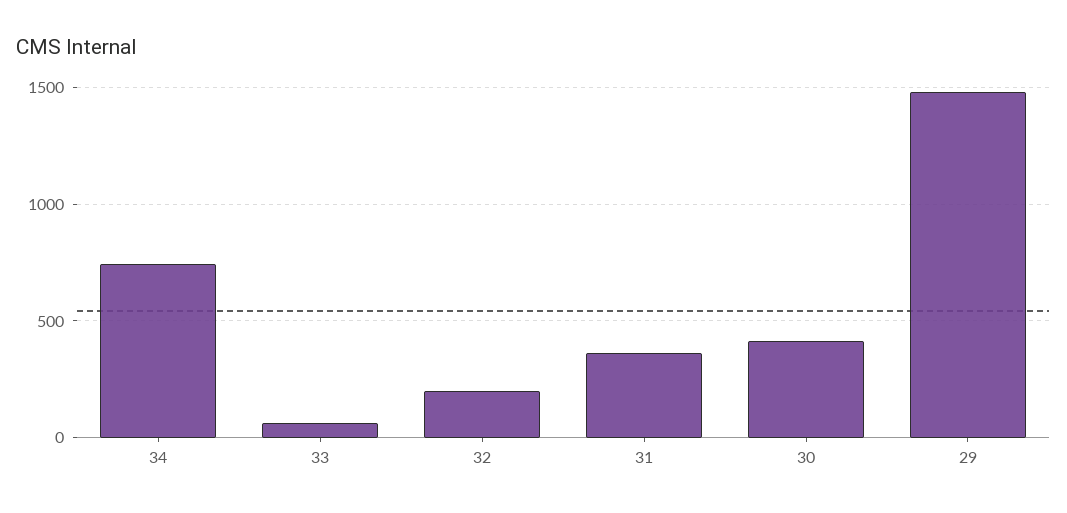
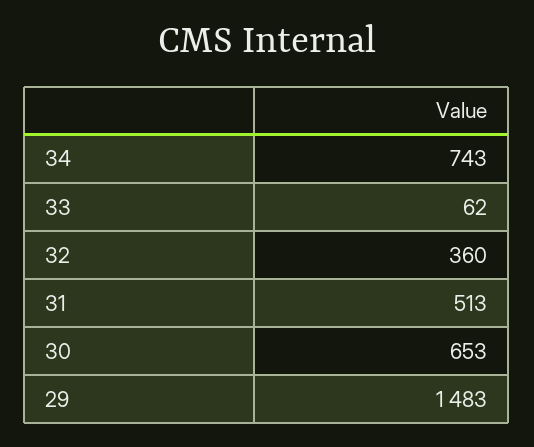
32: 200 -> 360
31: 350 -> 513
30: 400 -> 653

